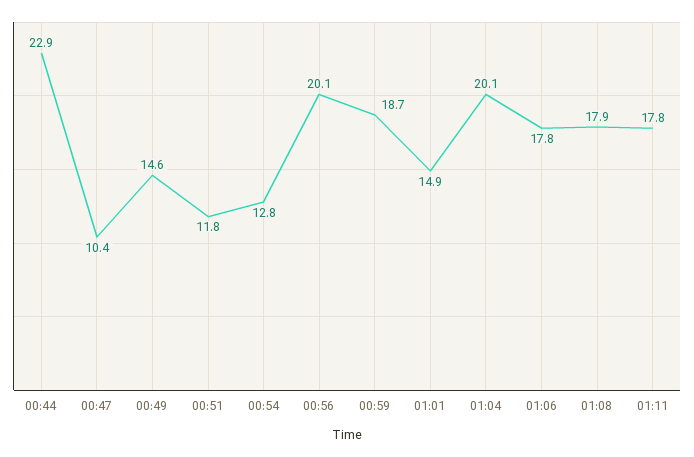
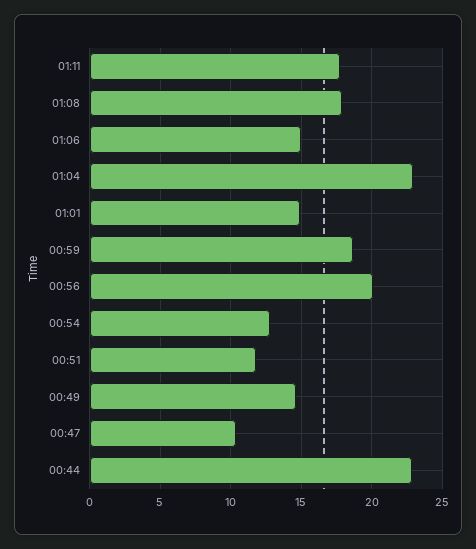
01:04: 20.1 -> 23
01:06: 17.8 -> 15

